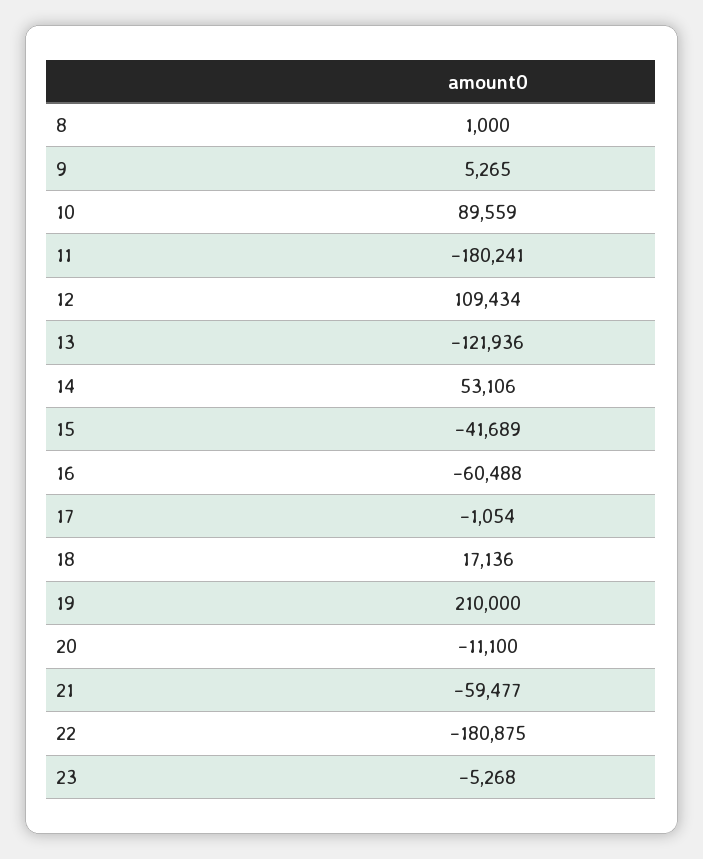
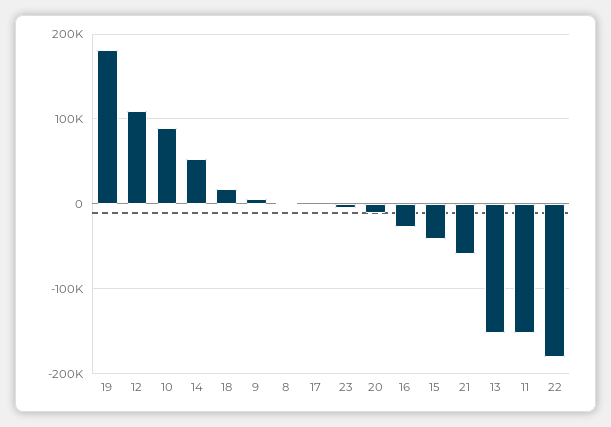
11: -180241 -> -150000
13: -121936 -> -150000
16: -60488 -> -30000
19: 210000 -> 180000

